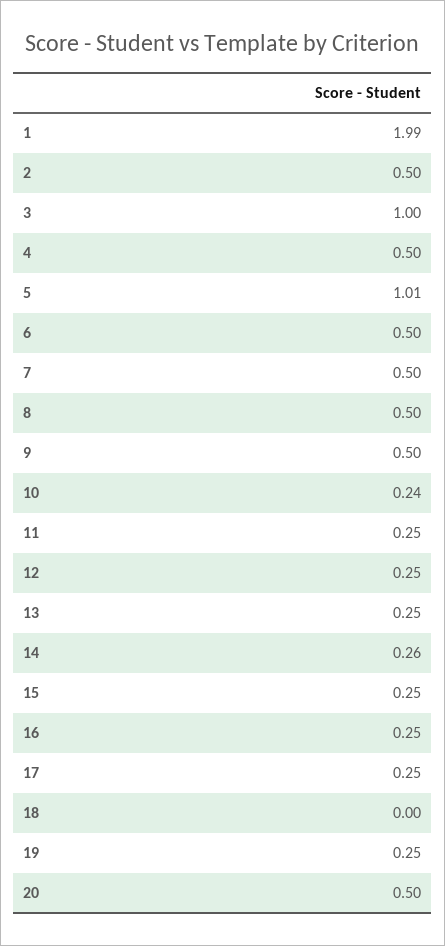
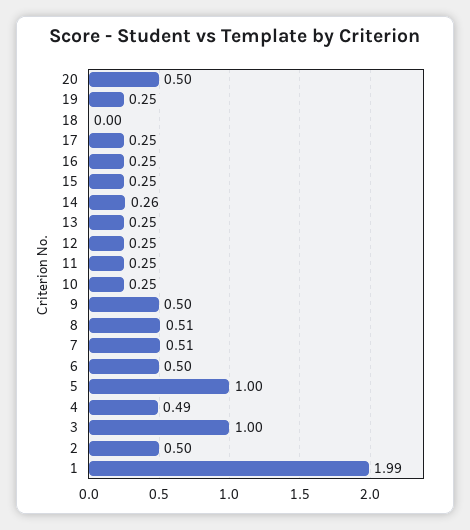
4: 0.5 -> 0.49
5: 1.01 -> 1
7: 0.5 -> 0.51
8: 0.5 -> 0.51
10: 0.24 -> 0.25

